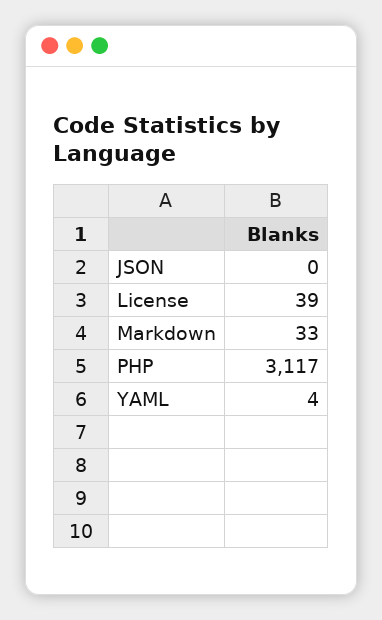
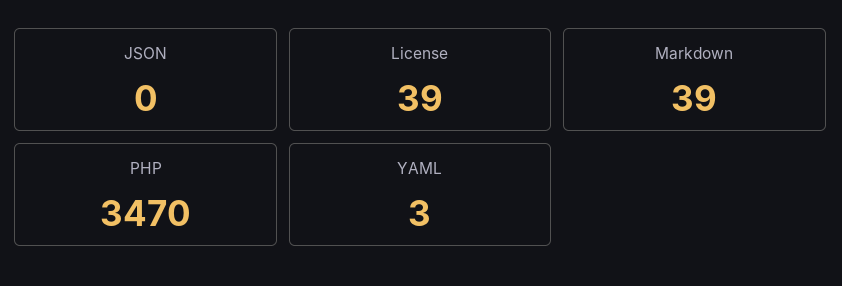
Markdown: 33 -> 39
PHP: 3117 -> 3470
YAML: 4 -> 3

